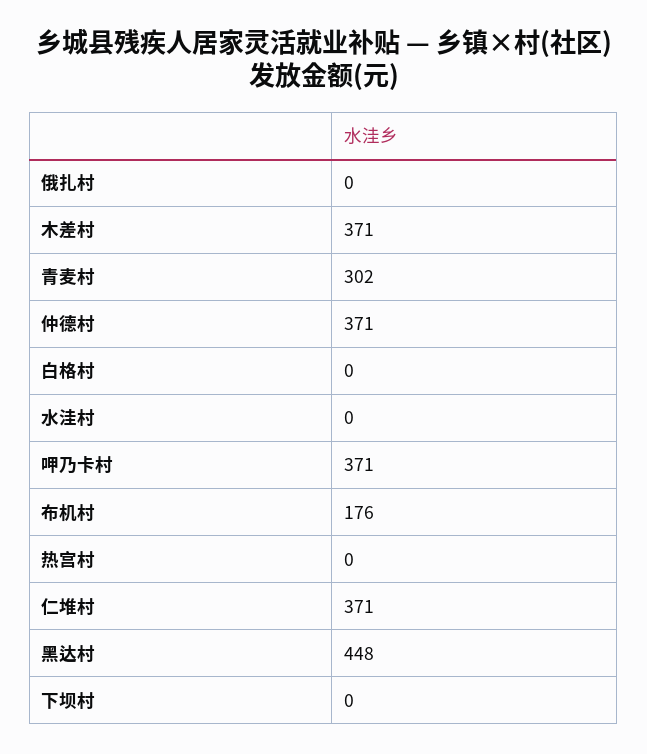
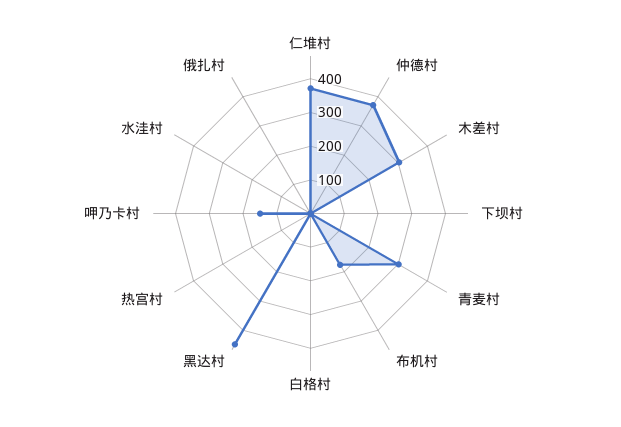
木差村: 371 -> 300
呷乃卡村: 371 -> 150

